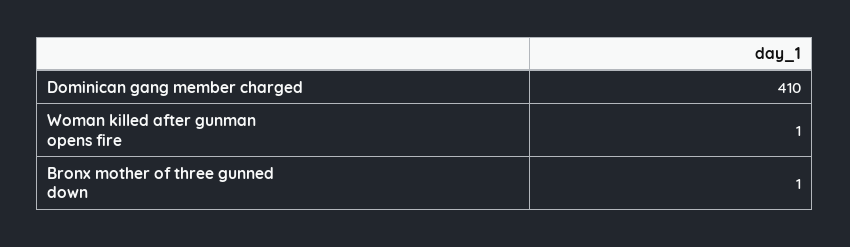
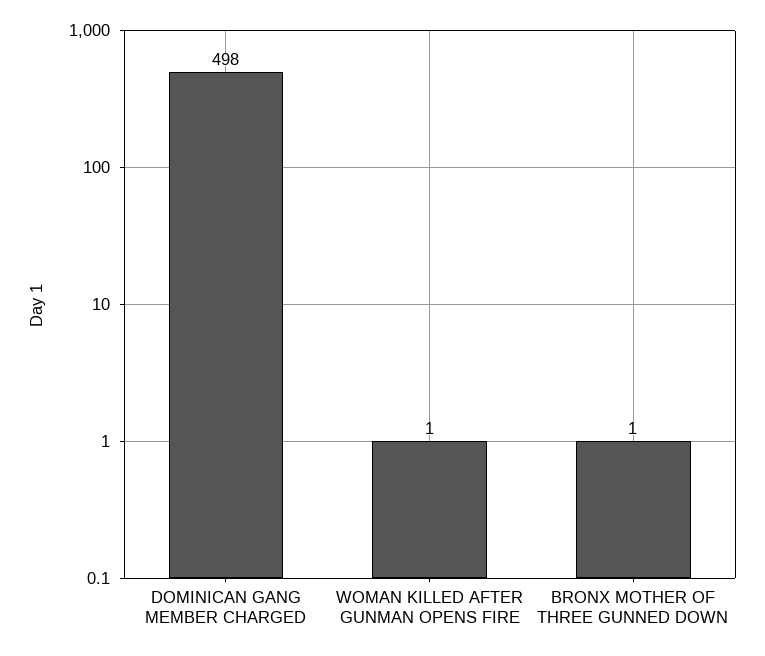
Dominican gang member charged: 410 -> 498

